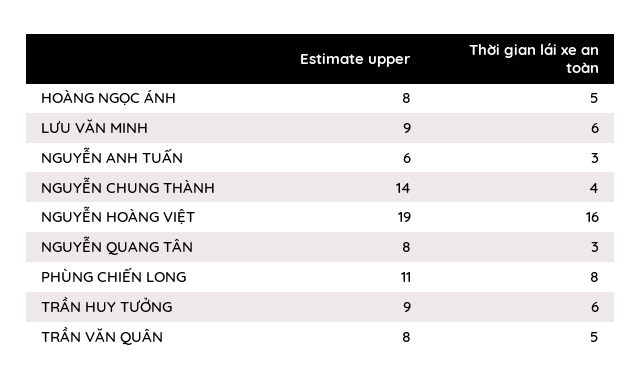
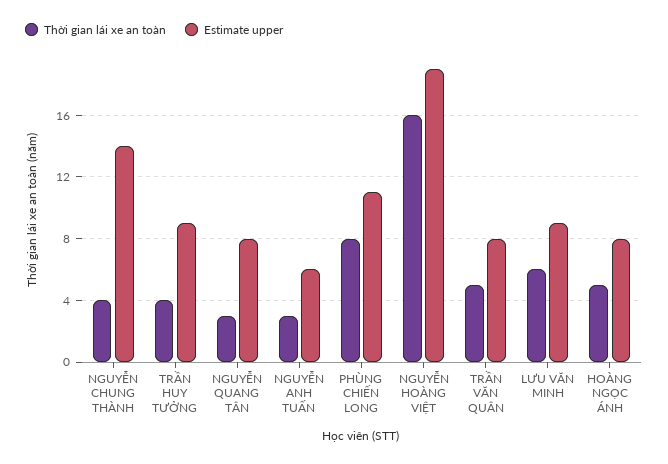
Thời gian lái xe an toàn, TRẦN HUY TƯỞNG: 6 -> 4

